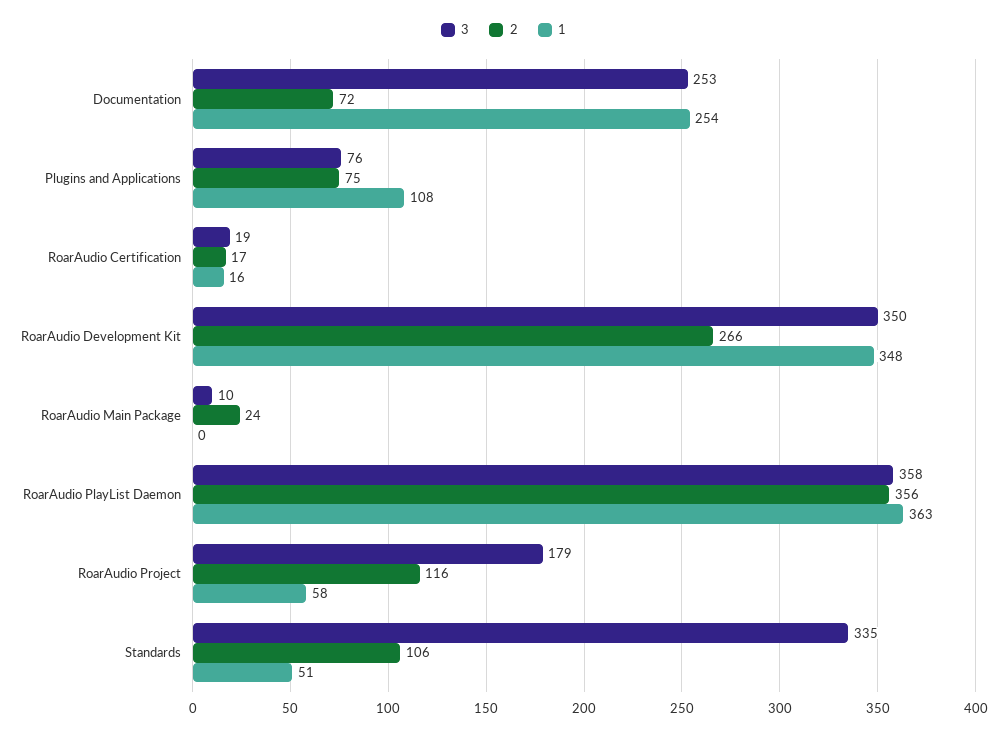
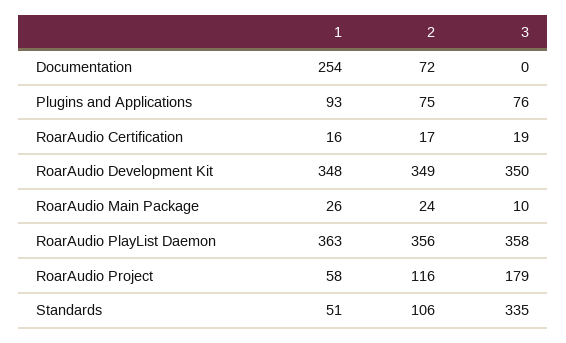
3, Documentation: 253 -> 0
1, Plugins and Applications: 108 -> 93
2, RoarAudio Development Kit: 266 -> 349
1, RoarAudio Main Package: 0 -> 26

